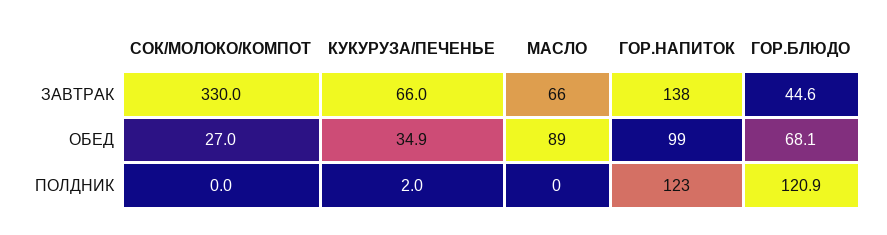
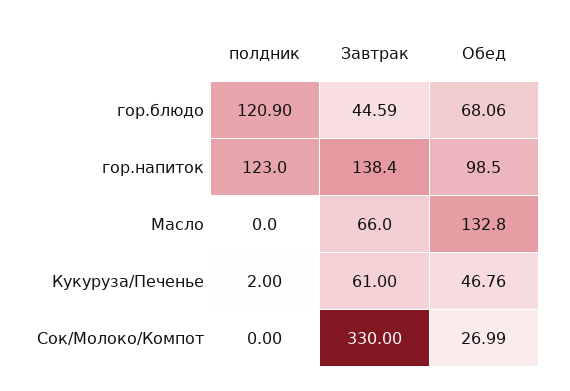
КУКУРУЗА/ПЕЧЕНЬЕ, ЗАВТРАК: 66 -> 61
КУКУРУЗА/ПЕЧЕНЬЕ, ОБЕД: 34.9 -> 46.76
МАСЛО, ОБЕД: 89 -> 132.8

